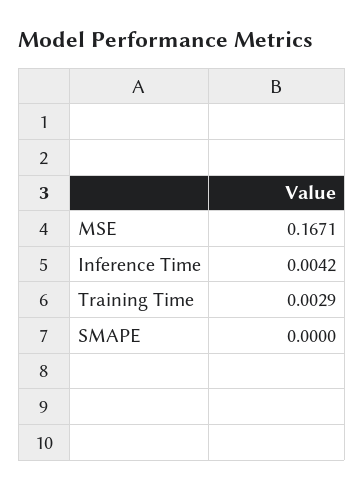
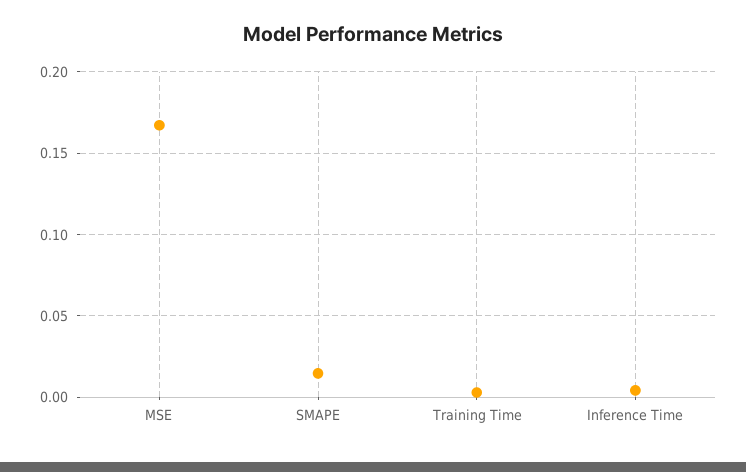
SMAPE: 0 -> 0.015

